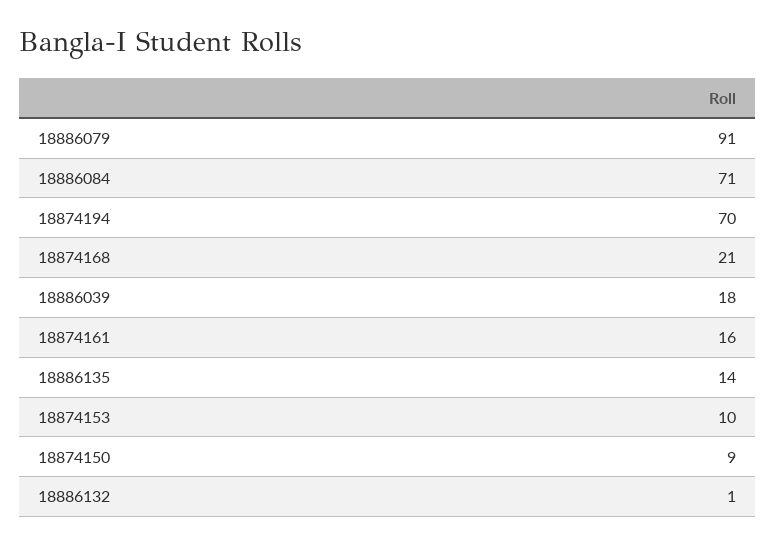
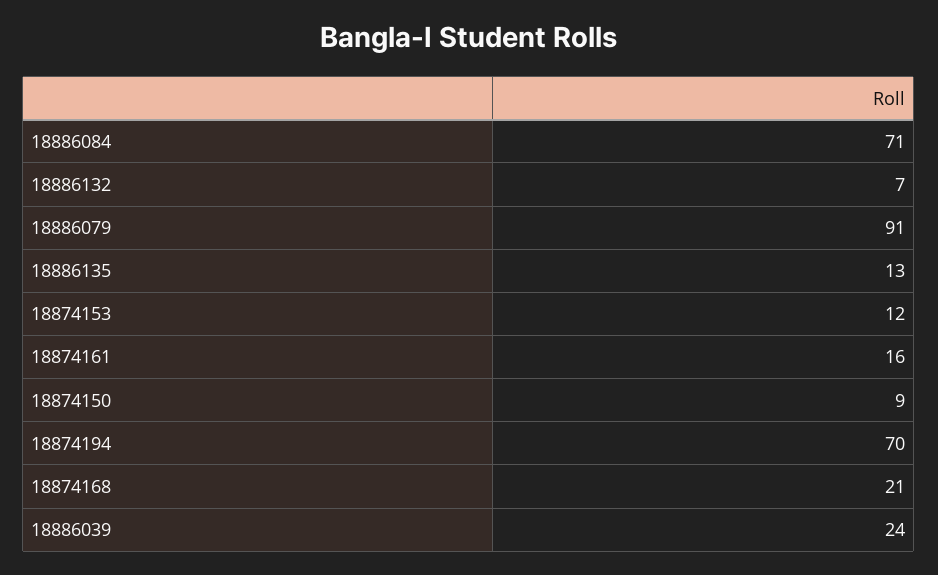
18886039: 18 -> 24
18886135: 14 -> 13
18874153: 10 -> 12
18886132: 1 -> 7

